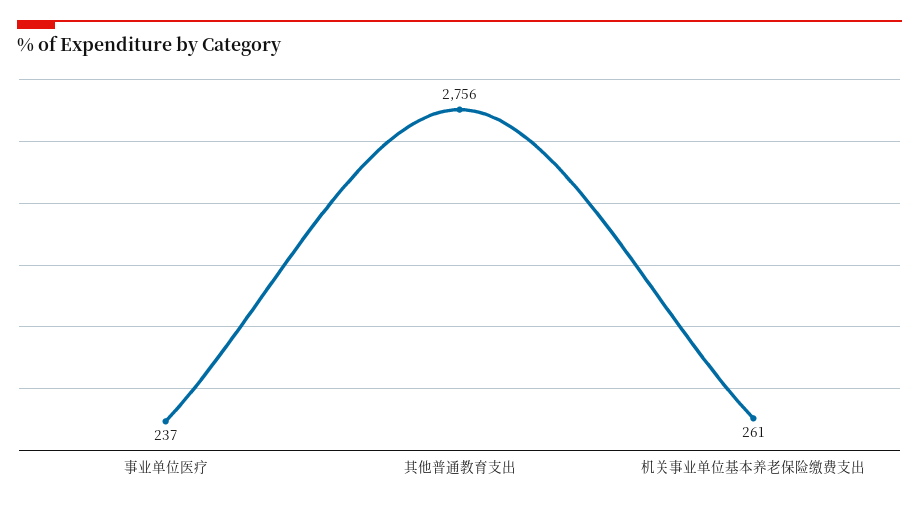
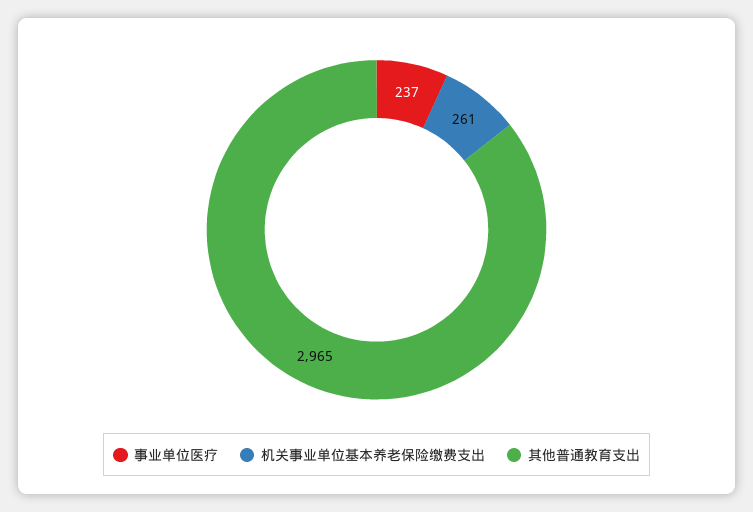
其他普通教育支出: 2756 -> 2965

